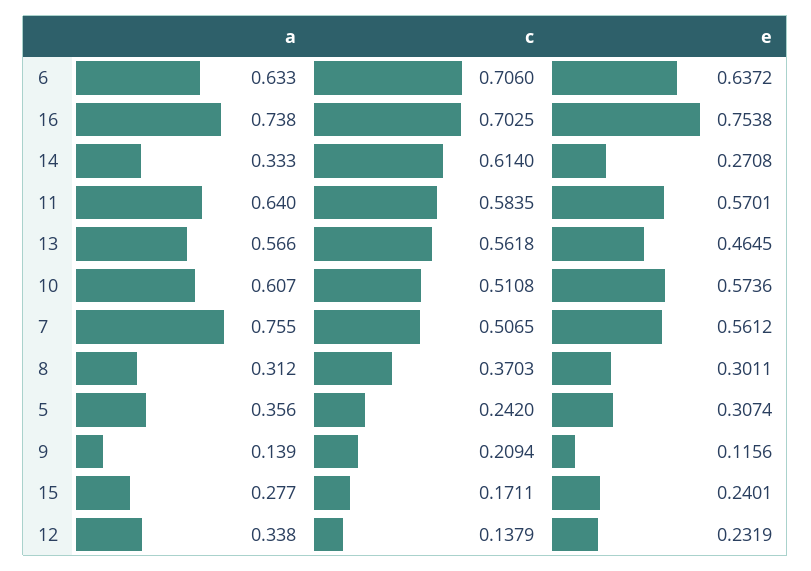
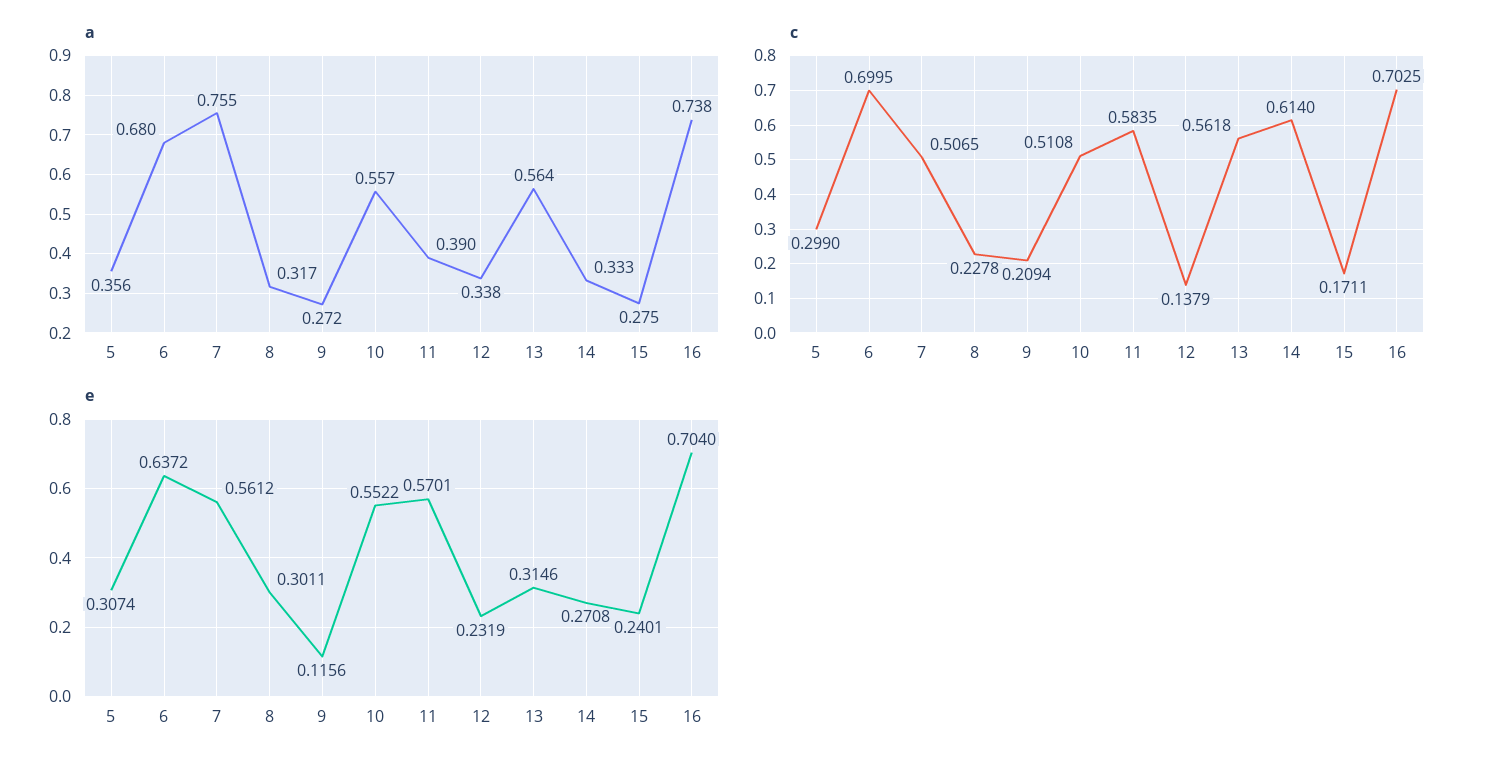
a, 6: 0.633 -> 0.68
c, 6: 0.706 -> 0.6995
e, 16: 0.7538 -> 0.704
a, 11: 0.64 -> 0.39
a, 13: 0.566 -> 0.564
e, 13: 0.4645 -> 0.3146
a, 10: 0.607 -> 0.557
e, 10: 0.5736 -> 0.5522
a, 8: 0.312 -> 0.317
c, 8: 0.3703 -> 0.2278
c, 5: 0.242 -> 0.299
a, 9: 0.139 -> 0.272
a, 15: 0.277 -> 0.275

